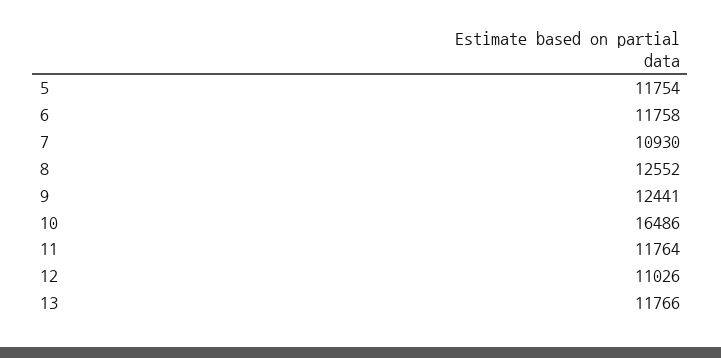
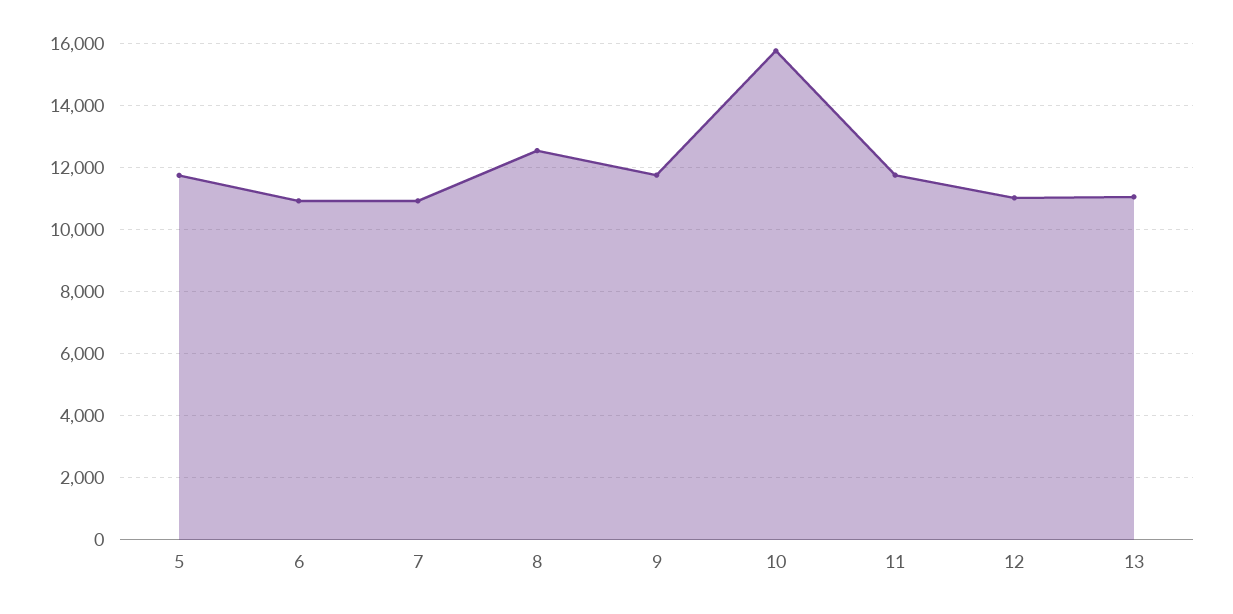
6: 11758 -> 11000
9: 12441 -> 11800
10: 16486 -> 15800
13: 11766 -> 11000

